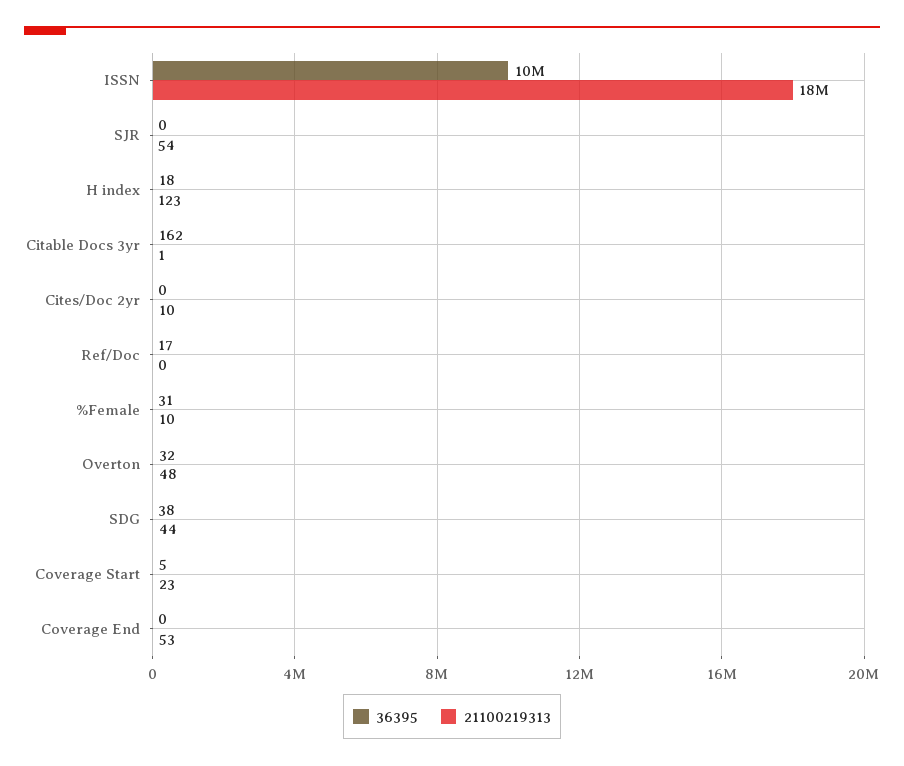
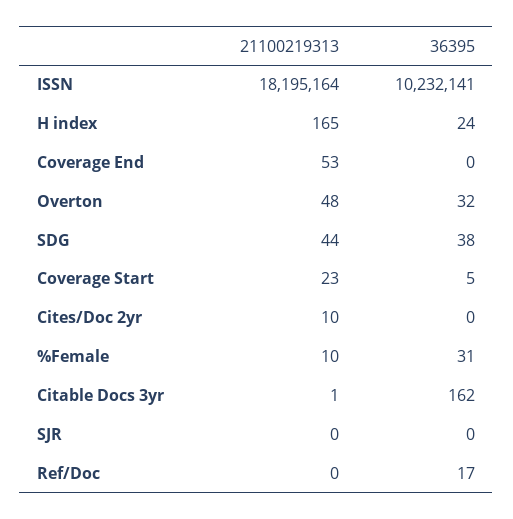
21100219313, SJR: 54 -> 0
36395, H index: 18 -> 24
21100219313, H index: 123 -> 165

